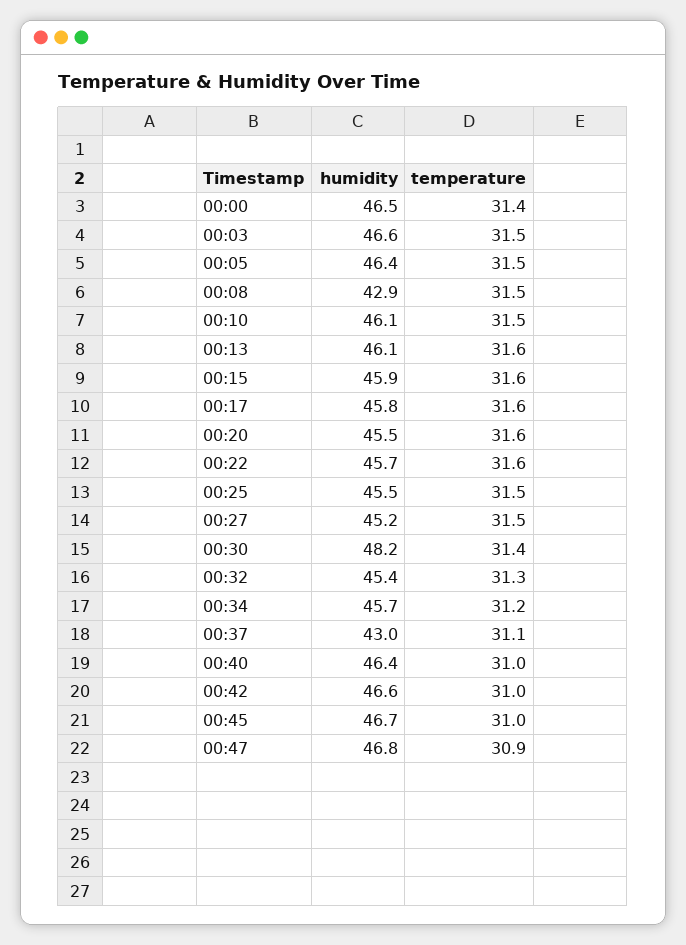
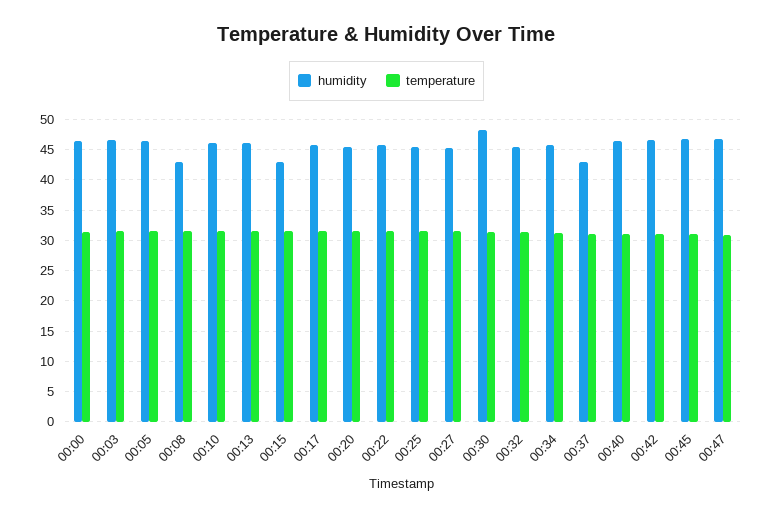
humidity, 00:15: 45.9 -> 43

